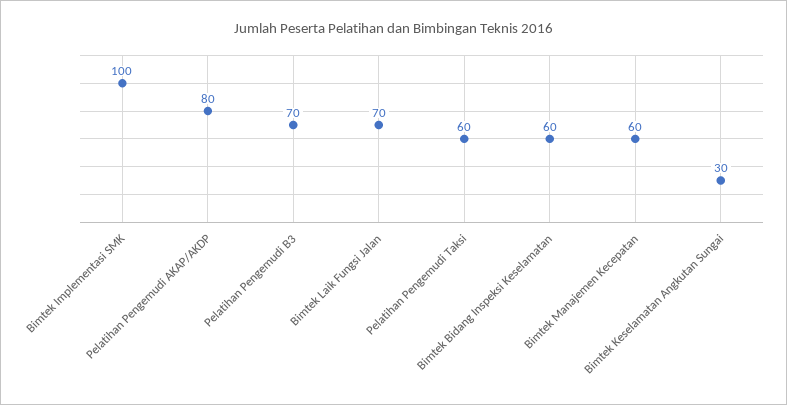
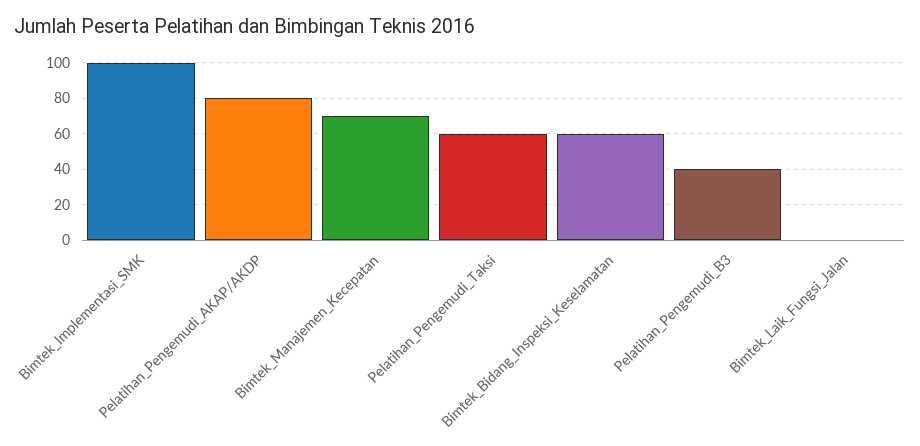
Pelatihan Pengemudi B3: 70 -> 40
Bimtek Laik Fungsi Jalan: 70 -> 0
Bimtek Manajemen Kecepatan: 60 -> 70
Bimtek Keselamatan Angkutan Sungai: 30 -> none

